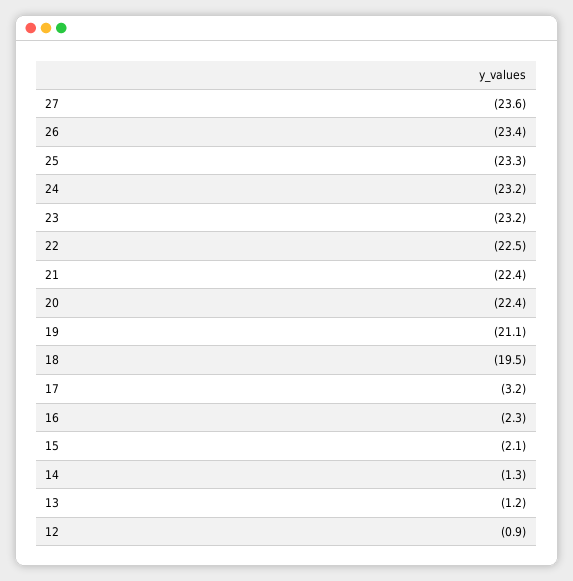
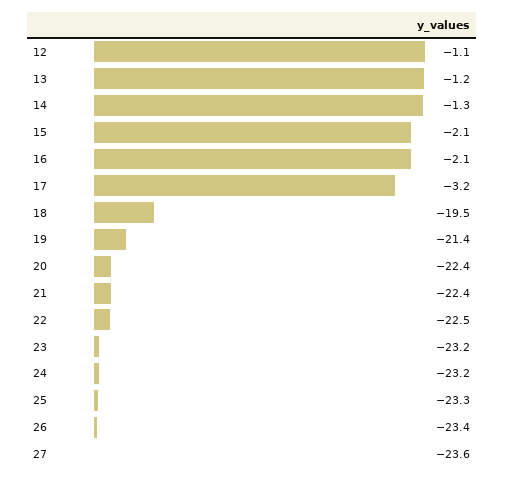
19: -21.1 -> -21.4
16: -2.3 -> -2.1
12: -0.9 -> -1.1

